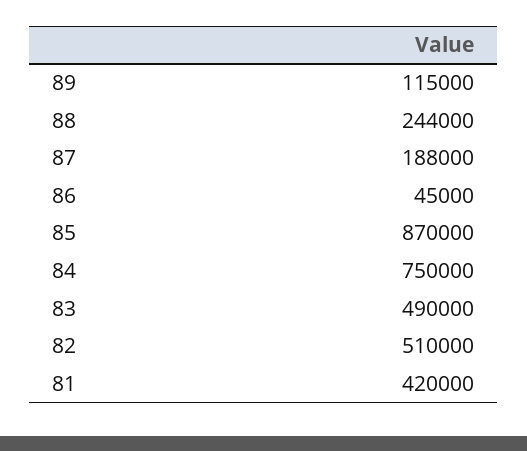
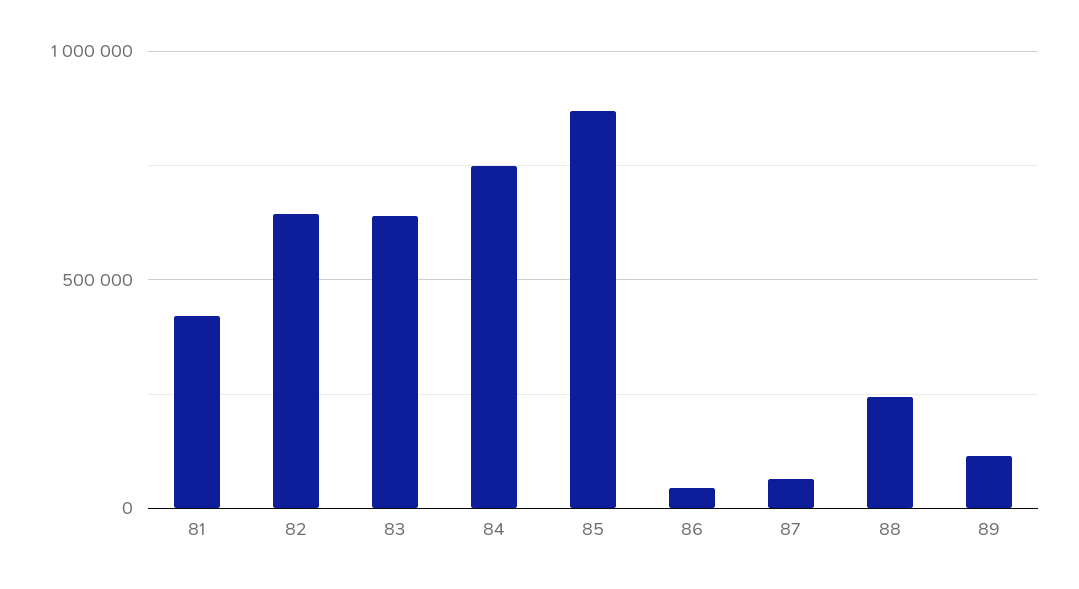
87: 188000 -> 50000
83: 490000 -> 650000
82: 510000 -> 650000

